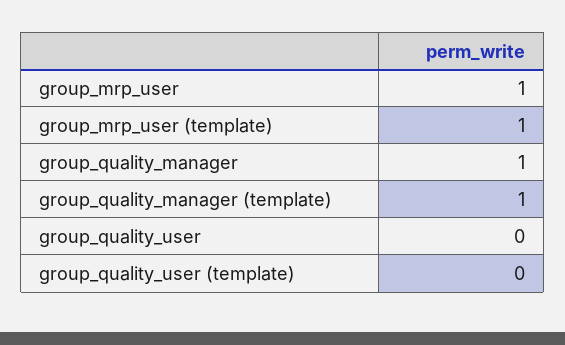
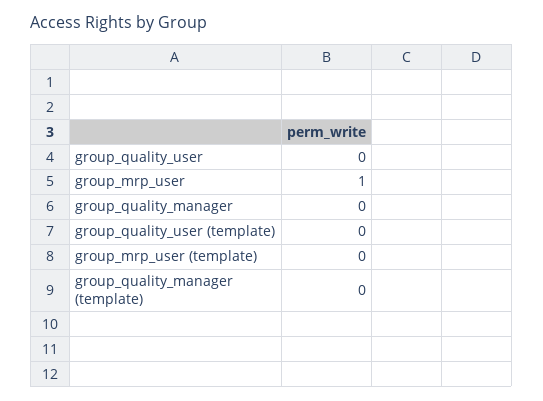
group_mrp_user (template): 1 -> 0
group_quality_manager: 1 -> 0
group_quality_manager (template): 1 -> 0

